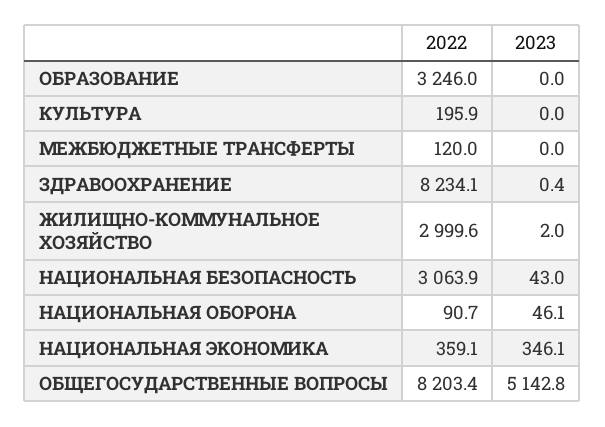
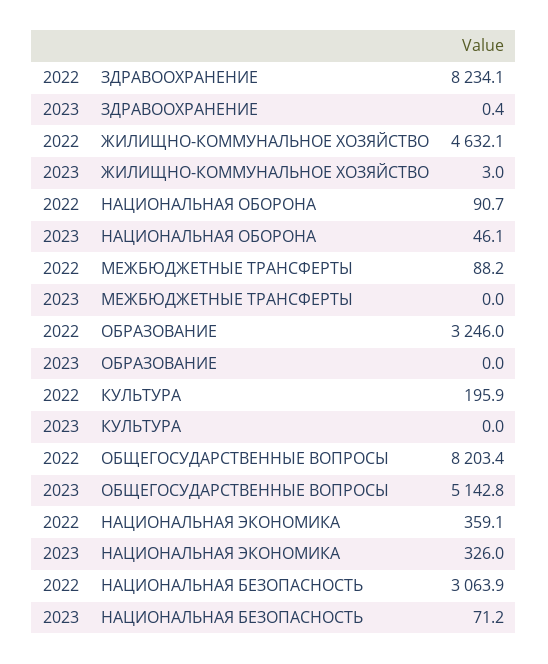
2022, МЕЖБЮДЖЕТНЫЕ ТРАНСФЕРТЫ: 120 -> 88.2
2022, ЖИЛИЩНО-КОММУНАЛЬНОЕ ХОЗЯЙСТВО: 2999.6 -> 4632.1
2023, ЖИЛИЩНО-КОММУНАЛЬНОЕ ХОЗЯЙСТВО: 2 -> 3
2023, НАЦИОНАЛЬНАЯ БЕЗОПАСНОСТЬ: 43 -> 71.2
2023, НАЦИОНАЛЬНАЯ ЭКОНОМИКА: 346.1 -> 326

